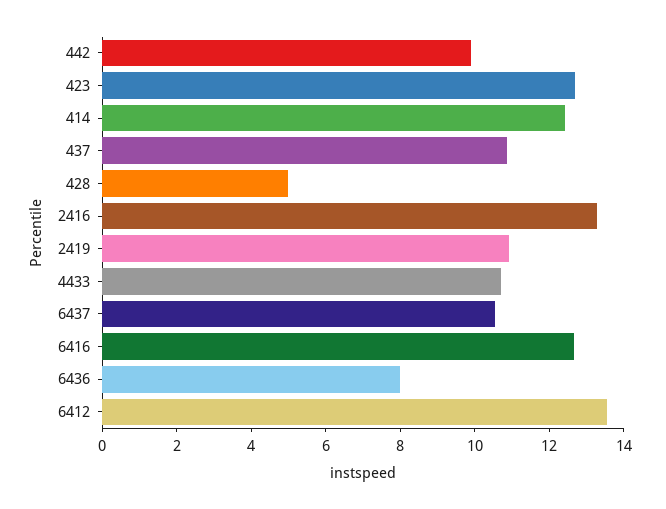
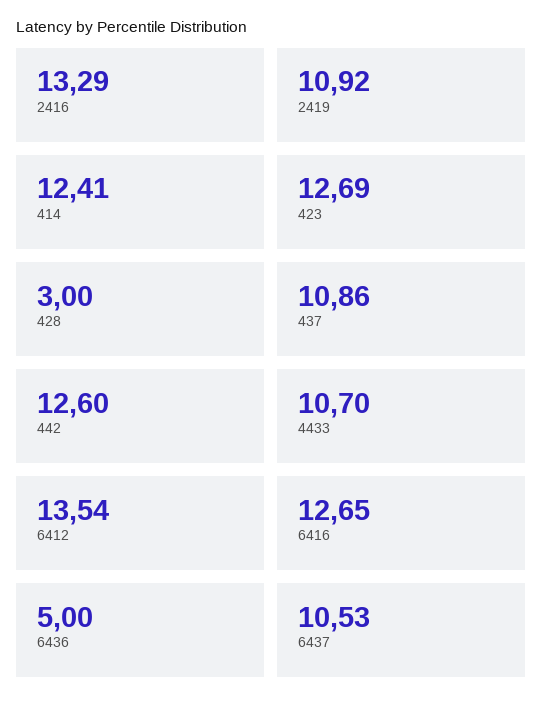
442: 10 -> 12.6
428: 5 -> 3
6436: 8 -> 5

